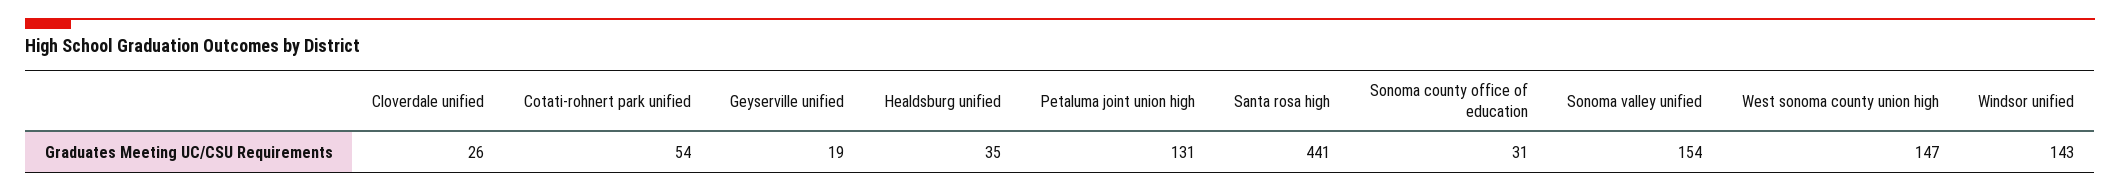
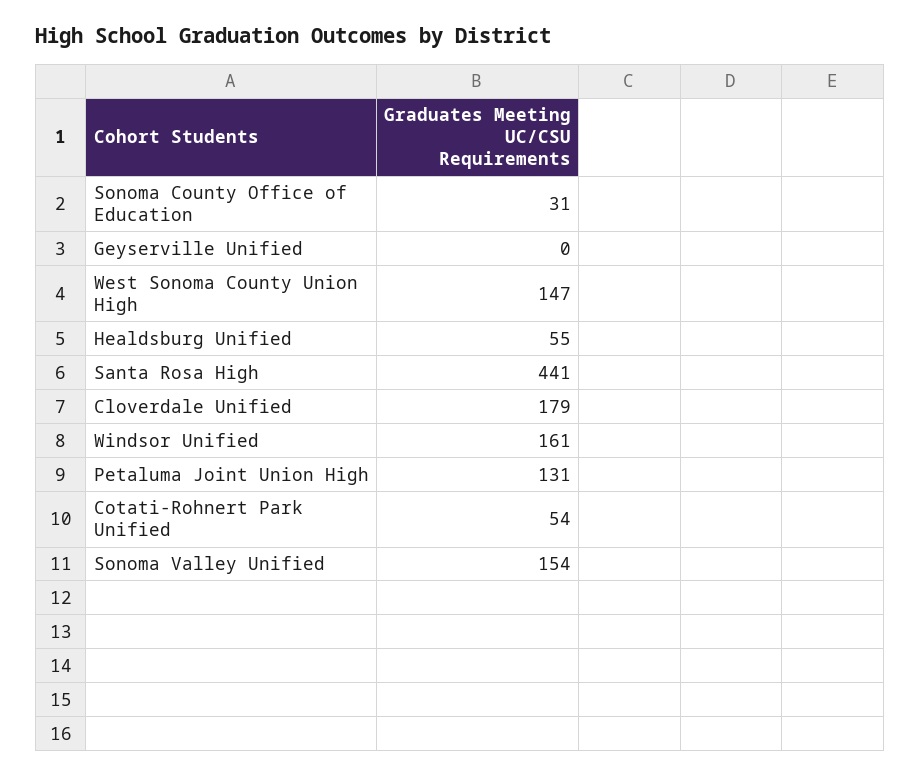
Cloverdale unified: 26 -> 179
Geyserville unified: 19 -> 0
Healdsburg unified: 35 -> 55
Windsor unified: 143 -> 161

